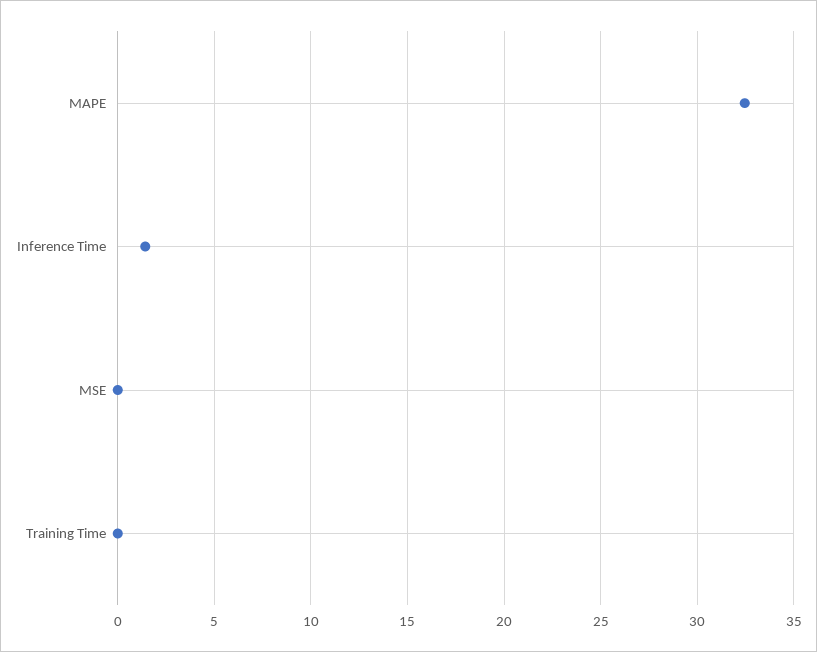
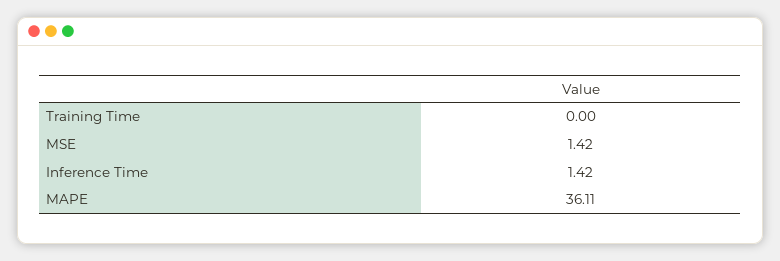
MAPE: 32.5 -> 36.11
MSE: 0 -> 1.42

